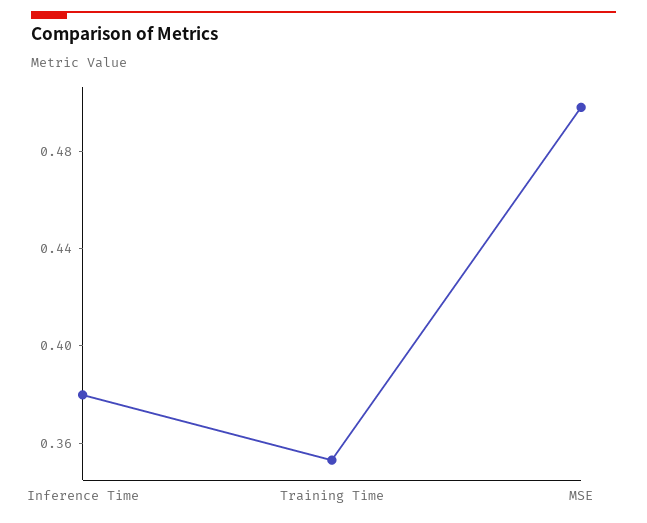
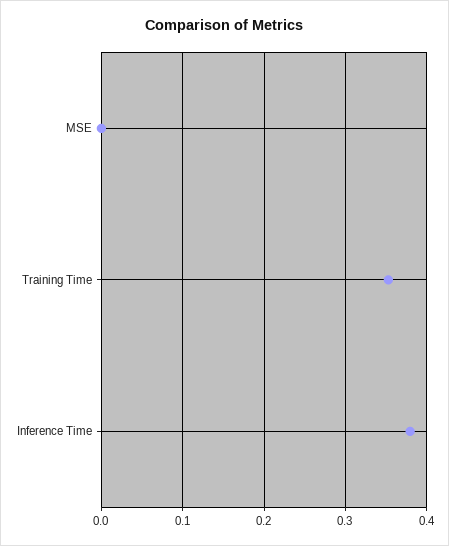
MSE: 0.5 -> 0

